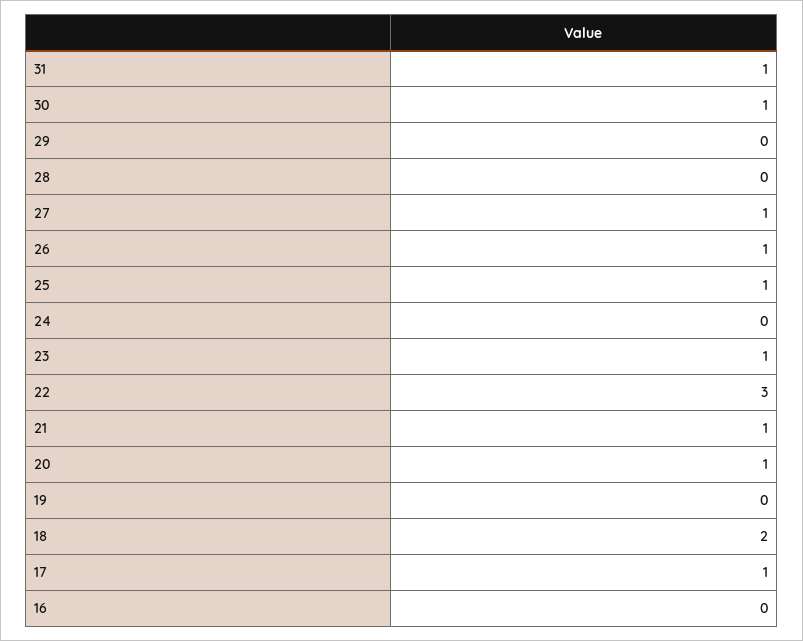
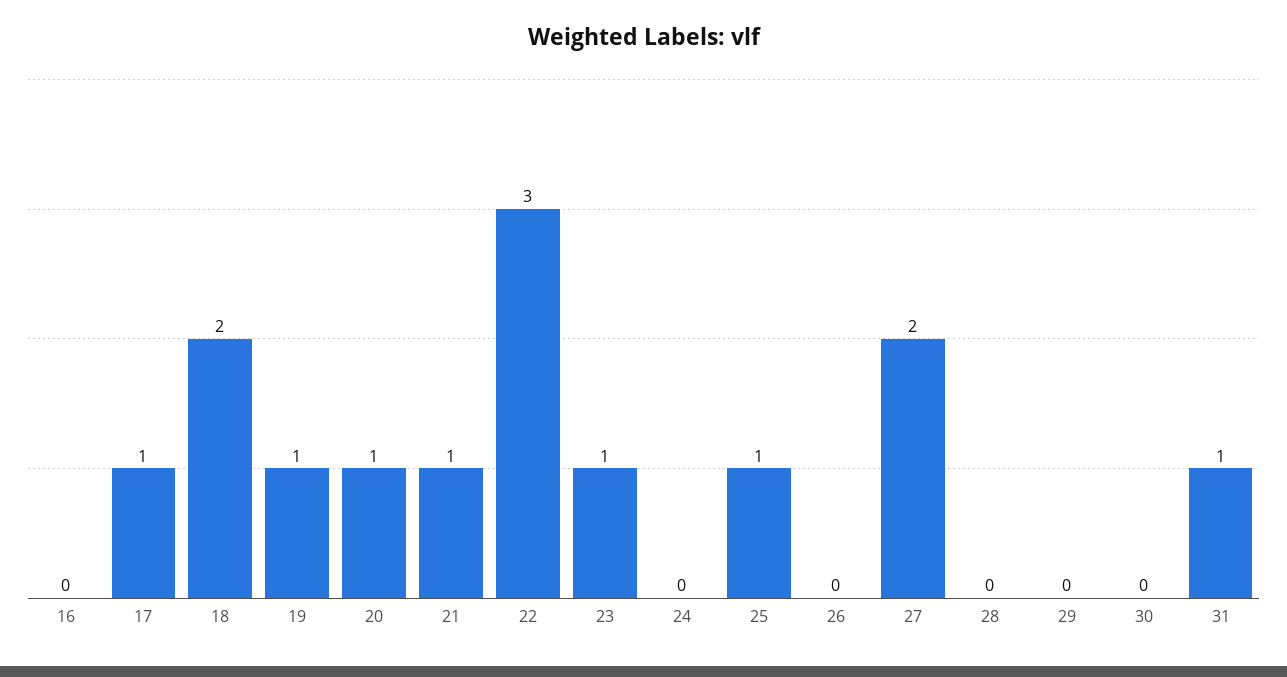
30: 1 -> 0
27: 1 -> 2
26: 1 -> 0
19: 0 -> 1

